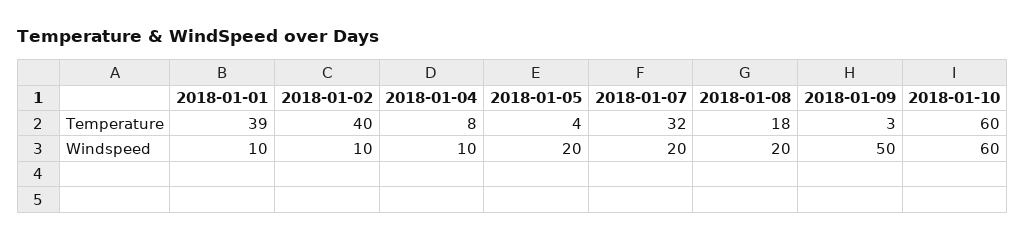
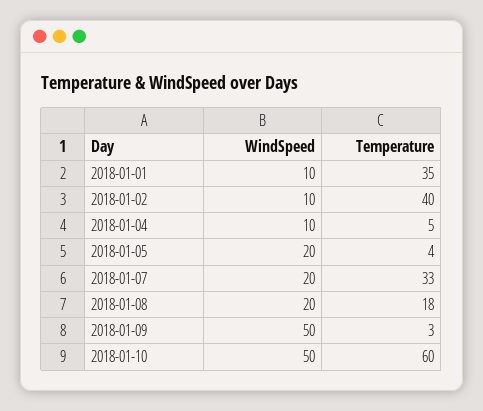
2018-01-01, Temperature: 39 -> 35
2018-01-04, Temperature: 8 -> 5
2018-01-07, Temperature: 32 -> 33
2018-01-10, Windspeed: 60 -> 50

